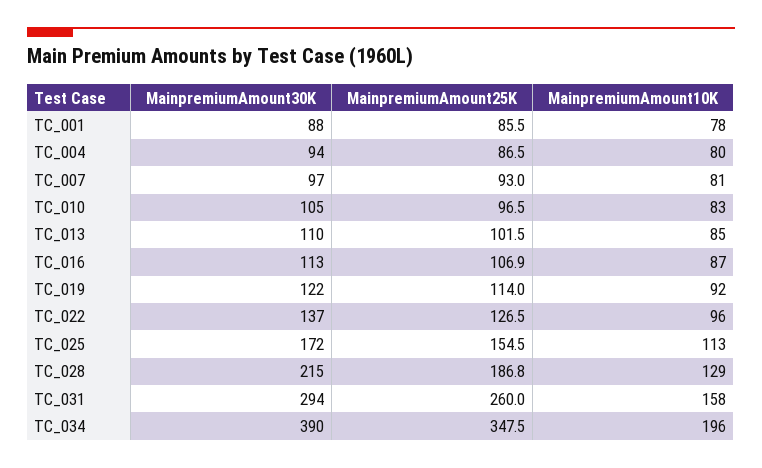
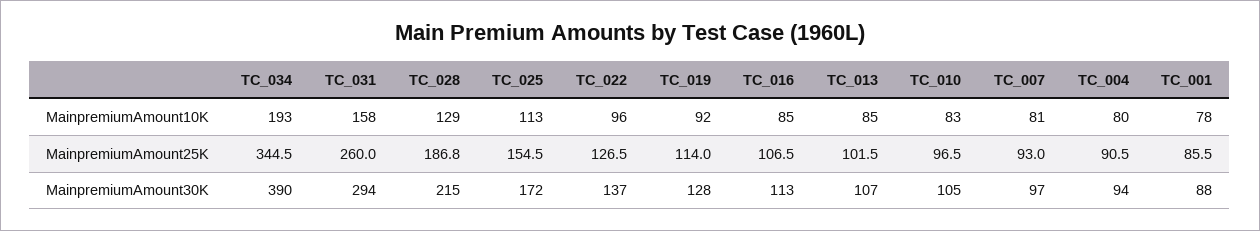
MainpremiumAmount25K, TC_004: 86.5 -> 90.5
MainpremiumAmount30K, TC_013: 110 -> 107
MainpremiumAmount25K, TC_016: 106.9 -> 106.5
MainpremiumAmount10K, TC_016: 87 -> 85
MainpremiumAmount30K, TC_019: 122 -> 128
MainpremiumAmount25K, TC_034: 347.5 -> 344.5
MainpremiumAmount10K, TC_034: 196 -> 193

